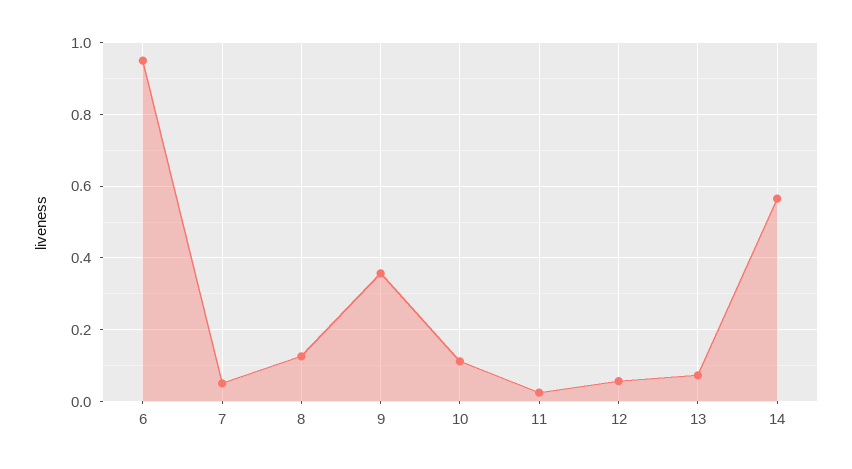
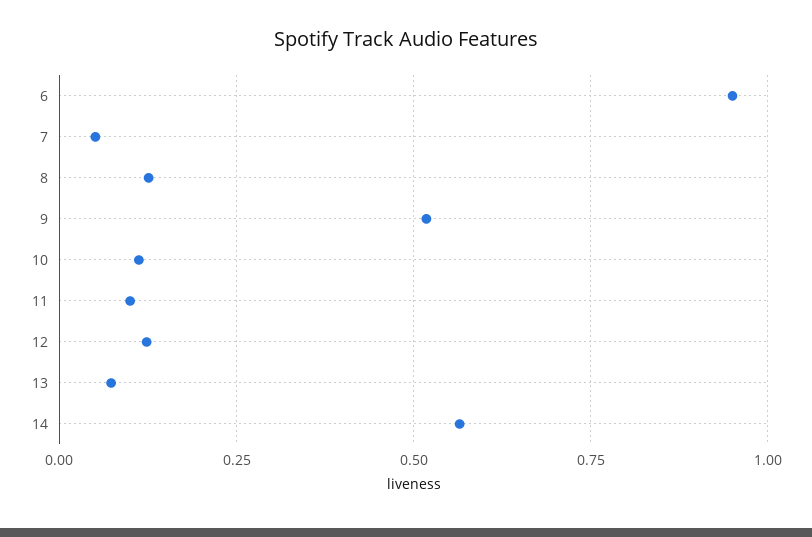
9: 0.36 -> 0.525
11: 0.02 -> 0.1
12: 0.06 -> 0.125

